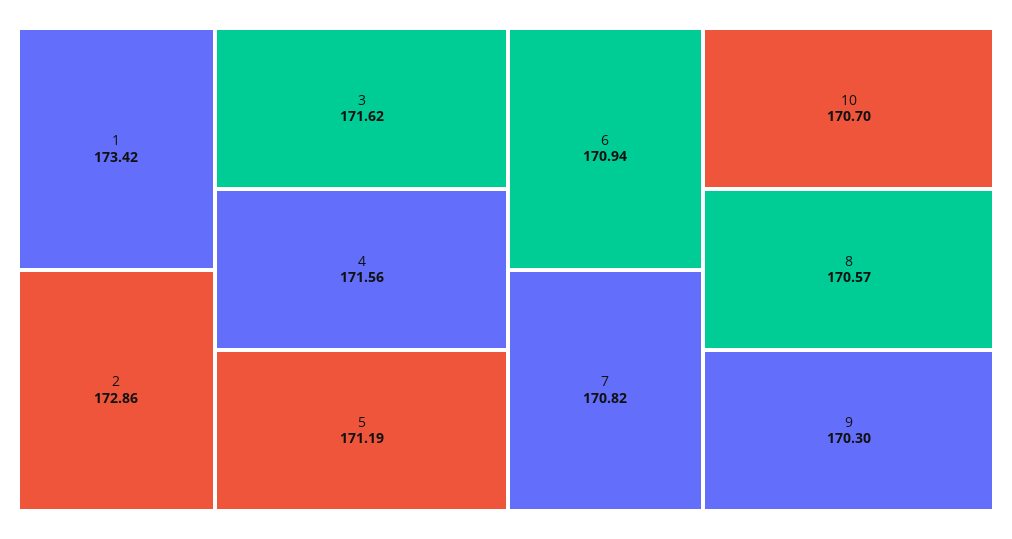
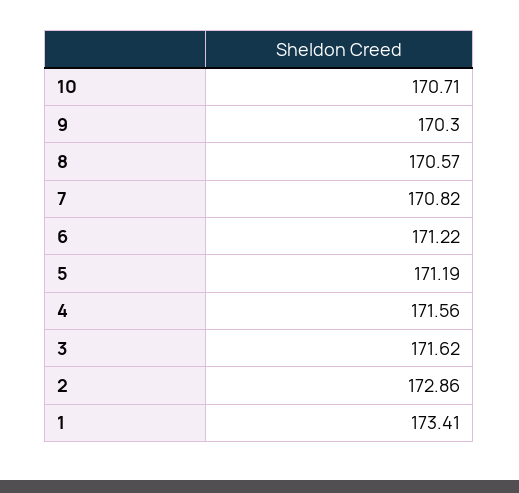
1: 173.42 -> 173.41
6: 170.94 -> 171.22
10: 170.7 -> 170.71

